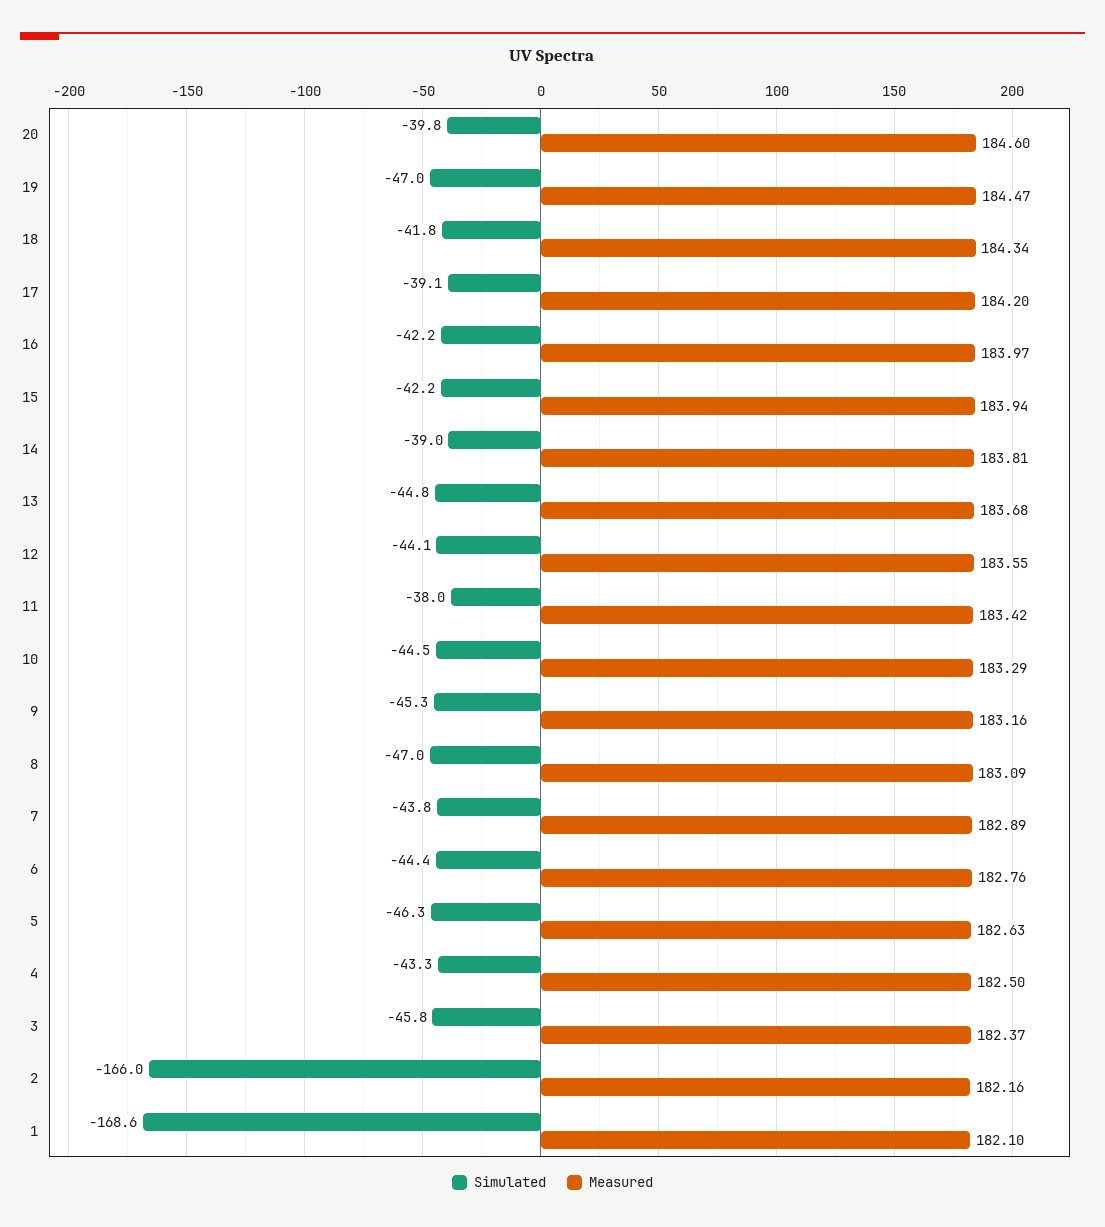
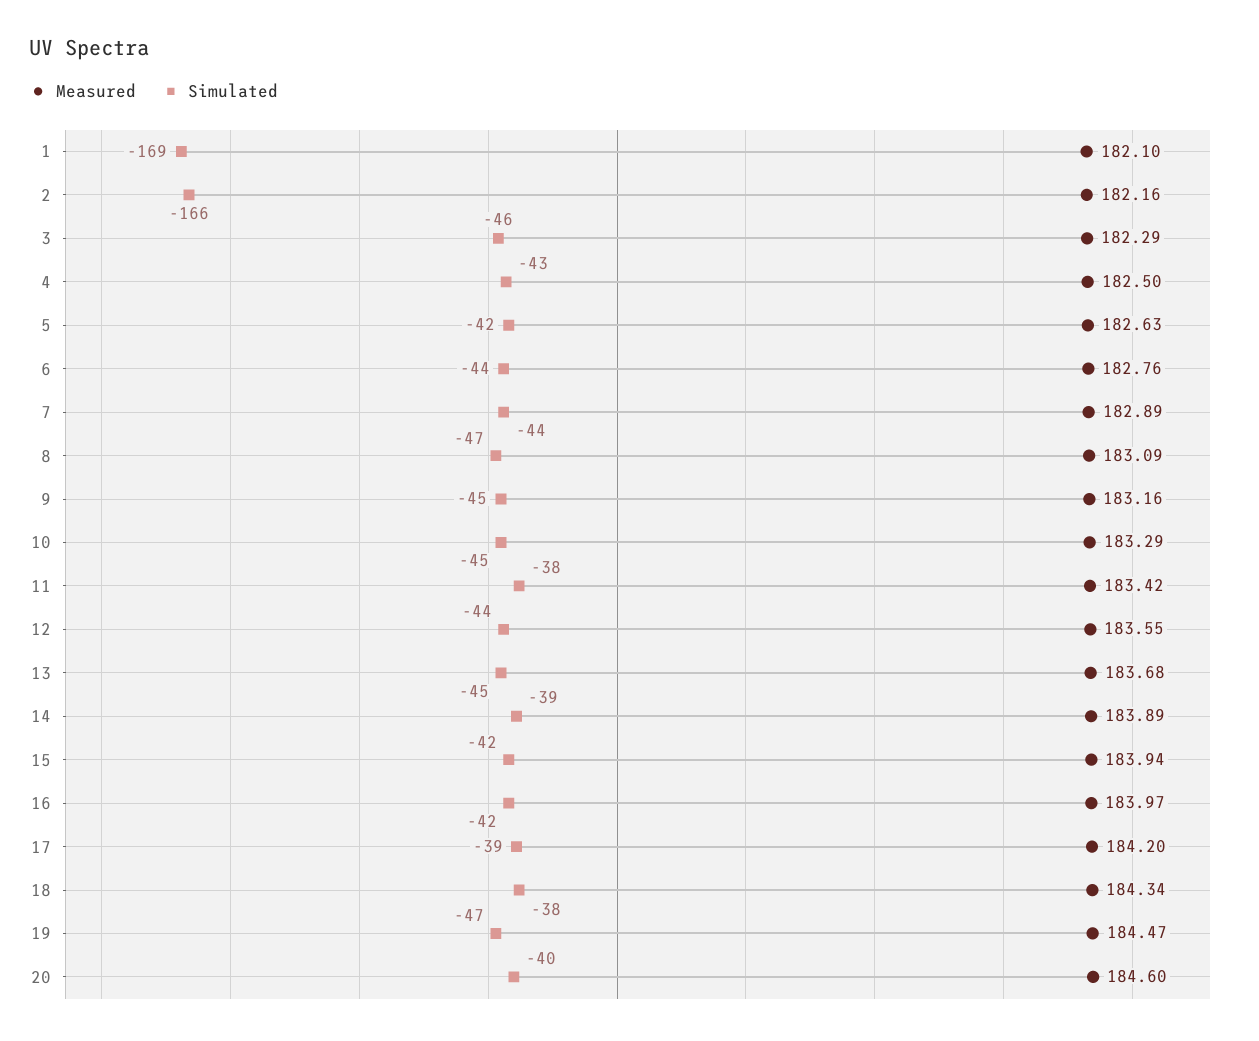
Simulated, 18: -41.8 -> -38
Measured, 14: 183.81 -> 183.89
Simulated, 5: -46.3 -> -42
Measured, 3: 182.37 -> 182.29

